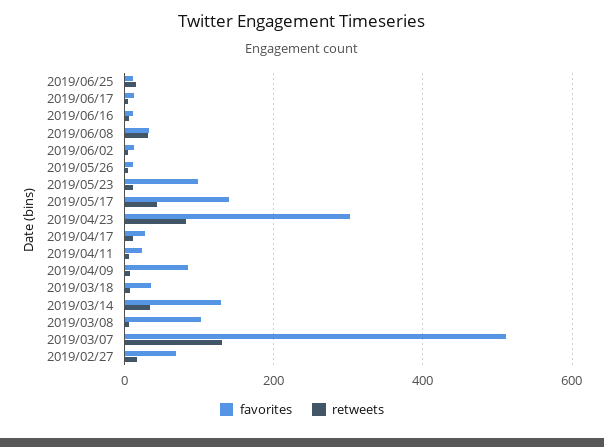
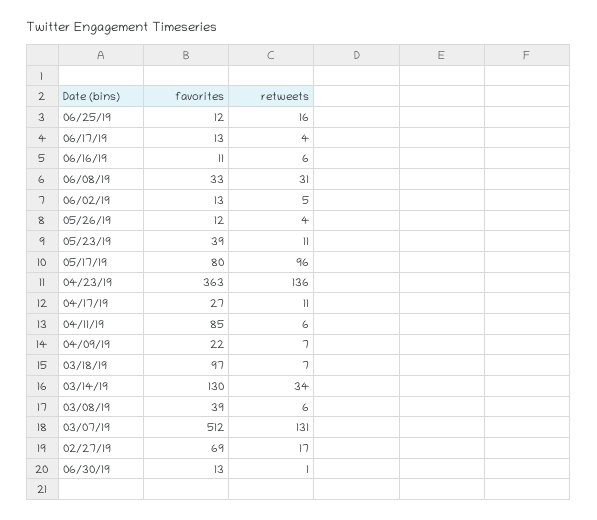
favorites, 2019/05/23: 100 -> 39
favorites, 2019/05/17: 140 -> 80
retweets, 2019/05/17: 40 -> 96
favorites, 2019/04/23: 300 -> 363
retweets, 2019/04/23: 80 -> 136
favorites, 2019/04/11: 20 -> 85
favorites, 2019/04/09: 80 -> 22
favorites, 2019/03/18: 40 -> 97
favorites, 2019/03/08: 100 -> 39
favorites, 06/30/19: none -> 13
retweets, 06/30/19: none -> 1

